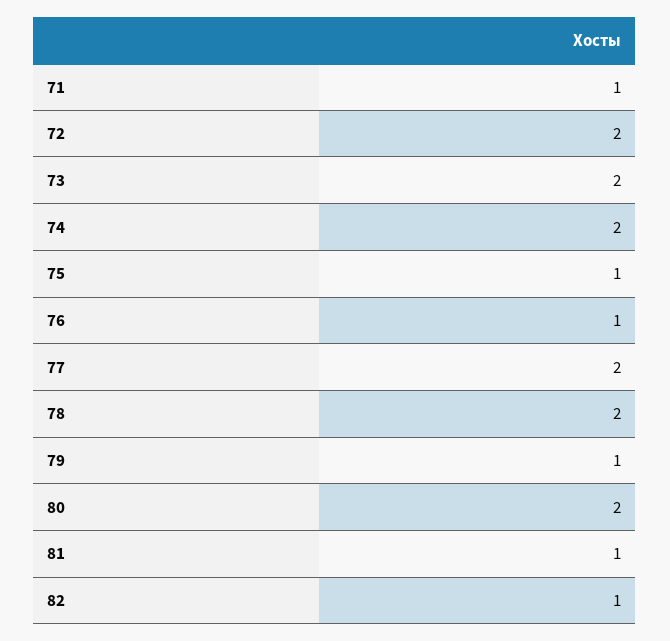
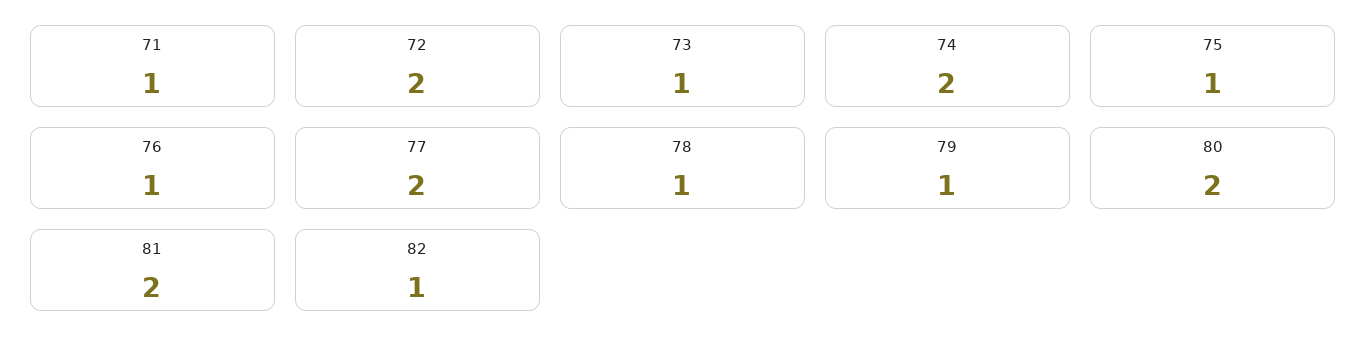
73: 2 -> 1
78: 2 -> 1
81: 1 -> 2

